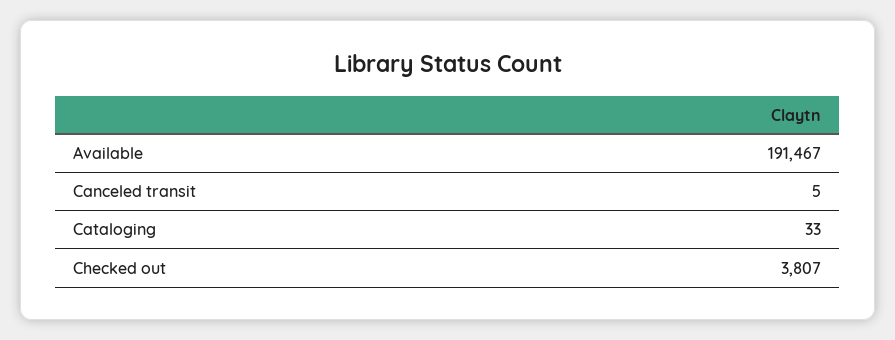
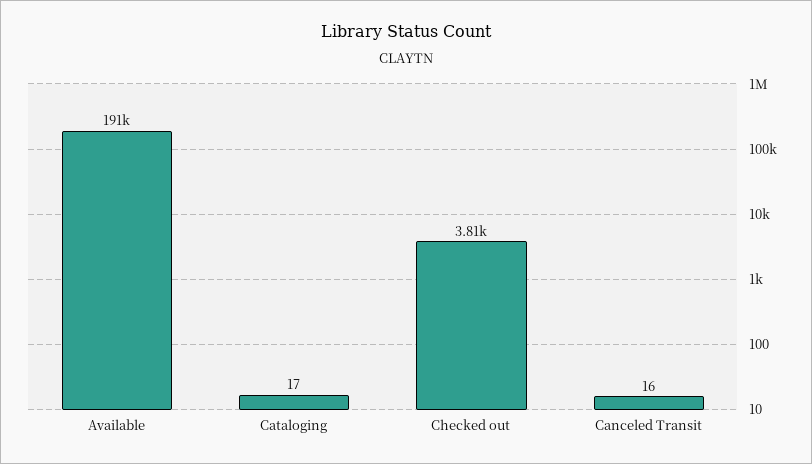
Canceled transit: 5 -> 16
Cataloging: 33 -> 17

